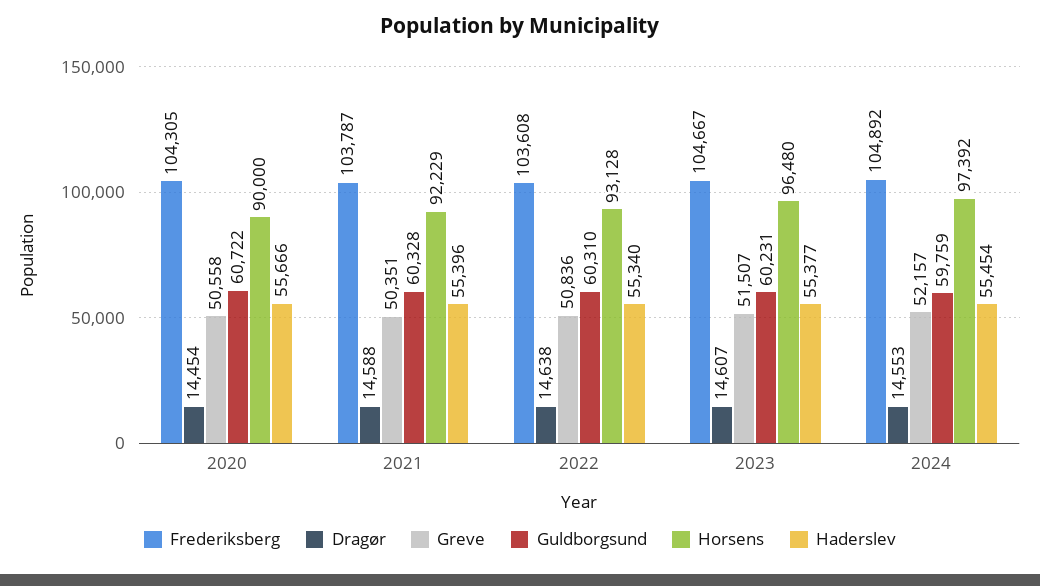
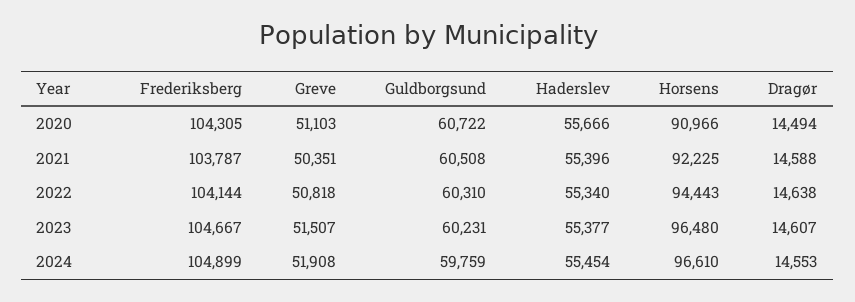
Dragør, 2020: 14454 -> 14494
Greve, 2020: 50558 -> 51103
Horsens, 2020: 90000 -> 90966
Guldborgsund, 2021: 60328 -> 60508
Horsens, 2021: 92229 -> 92225
Frederiksberg, 2022: 103608 -> 104144
Greve, 2022: 50836 -> 50818
Horsens, 2022: 93128 -> 94443
Frederiksberg, 2024: 104892 -> 104899
Greve, 2024: 52157 -> 51908
Horsens, 2024: 97392 -> 96610

